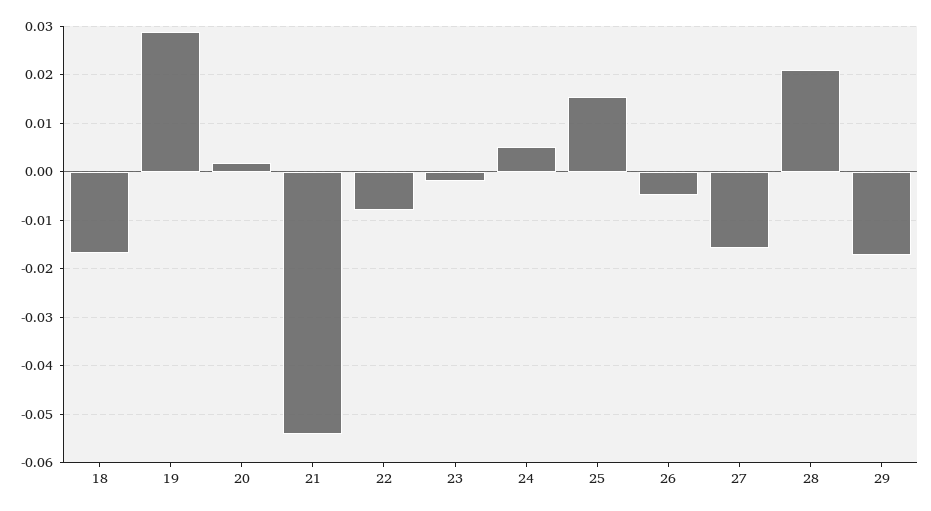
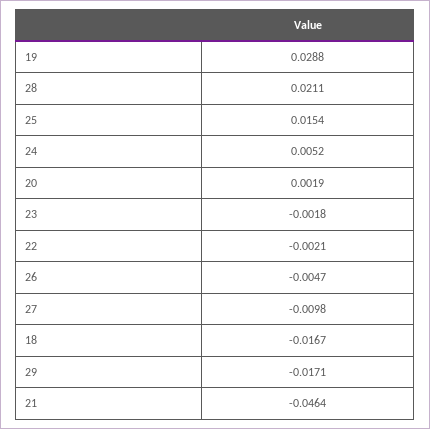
21: -0.054 -> -0.0464
22: -0.008 -> -0.0021
27: -0.016 -> -0.0098

